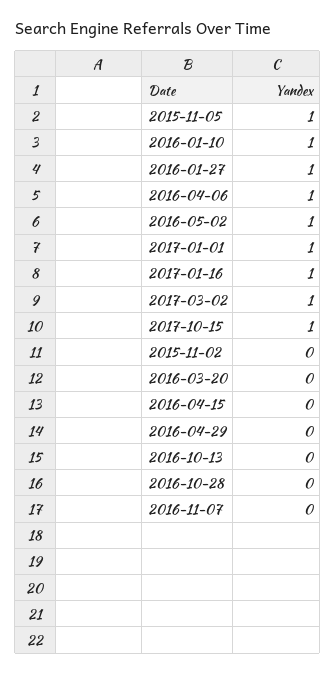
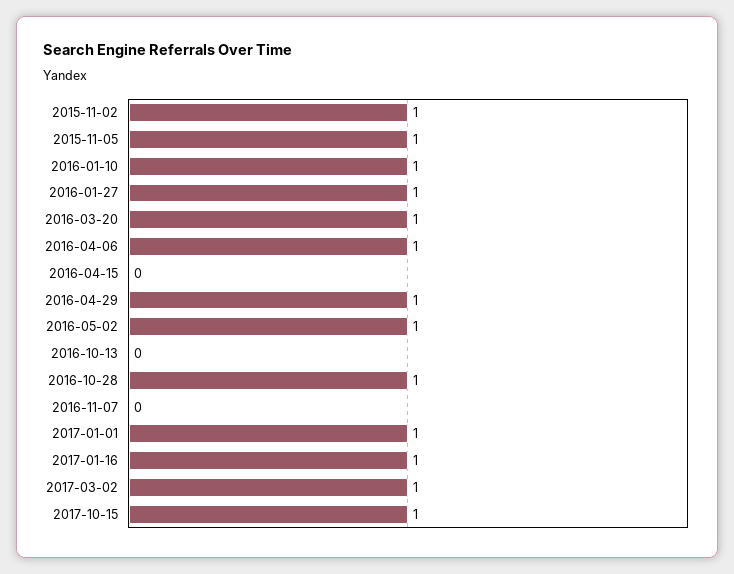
2015-11-02: 0 -> 1
2016-03-20: 0 -> 1
2016-04-29: 0 -> 1
2016-10-28: 0 -> 1

